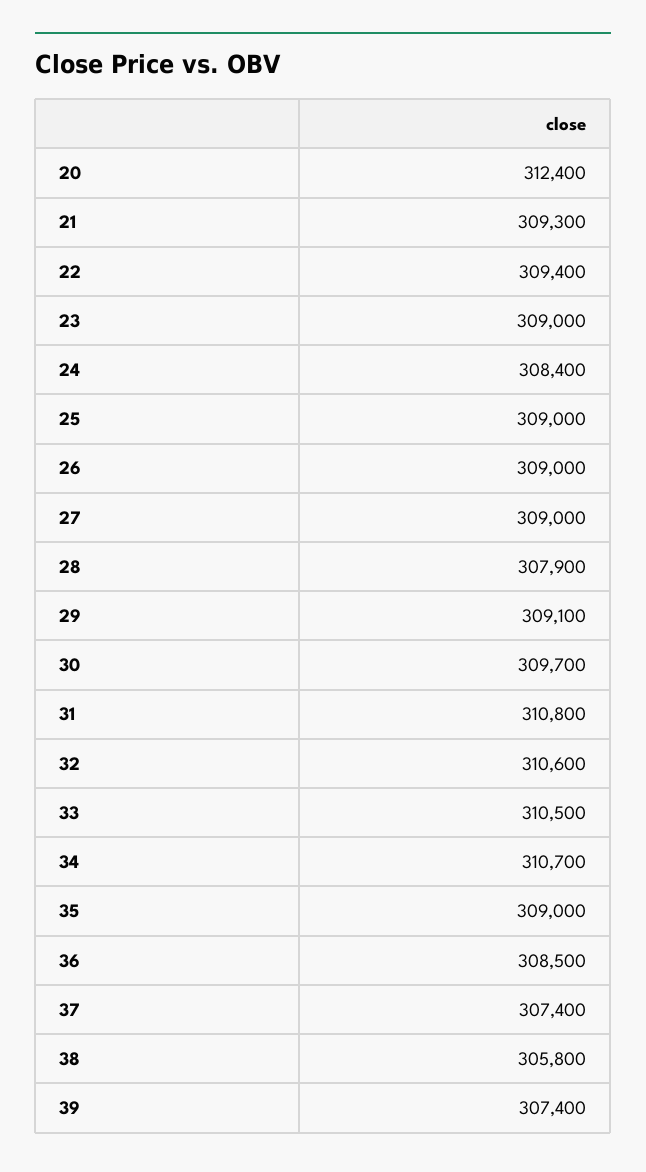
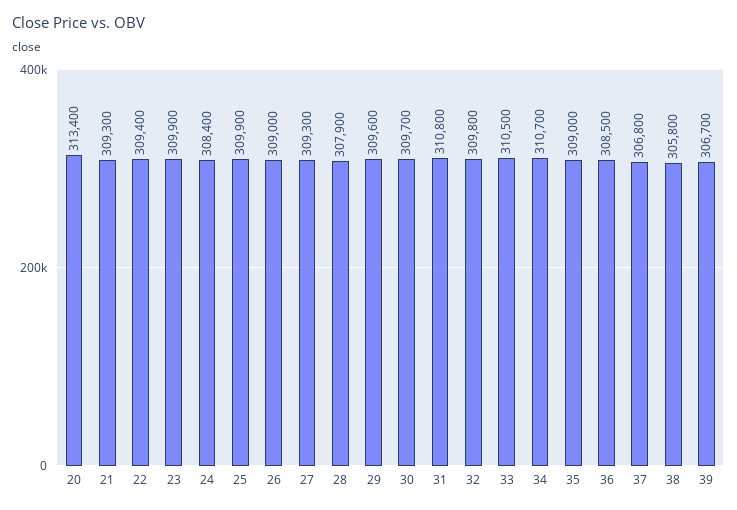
20: 312400 -> 313400
23: 309000 -> 309900
25: 309000 -> 309900
27: 309000 -> 309300
29: 309100 -> 309600
32: 310600 -> 309800
37: 307400 -> 306800
39: 307400 -> 306700

